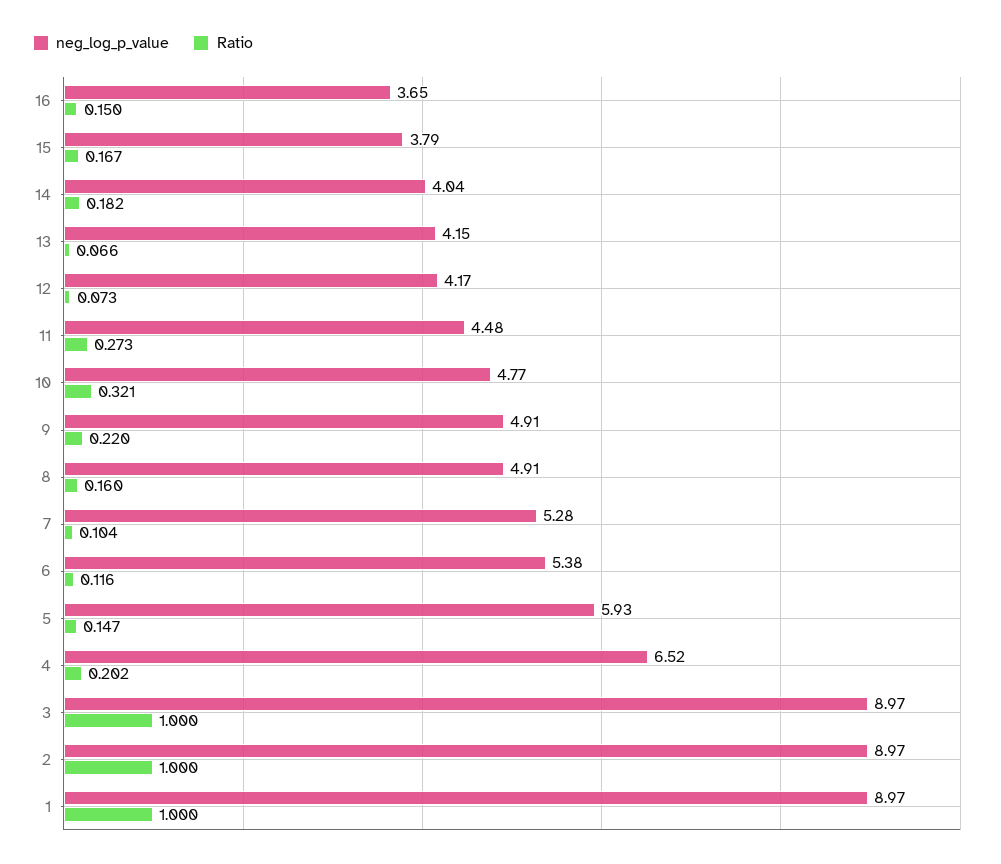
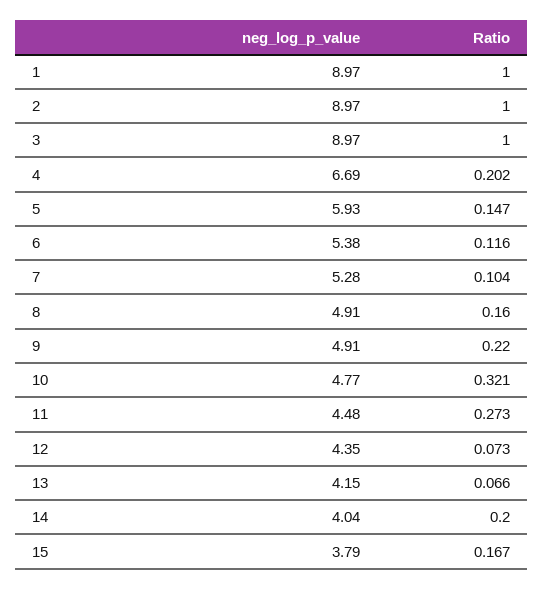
neg_log_p_value, 16: 3.65 -> none
Ratio, 16: 0.15 -> none
Ratio, 14: 0.182 -> 0.2
neg_log_p_value, 12: 4.17 -> 4.35
neg_log_p_value, 4: 6.52 -> 6.69

